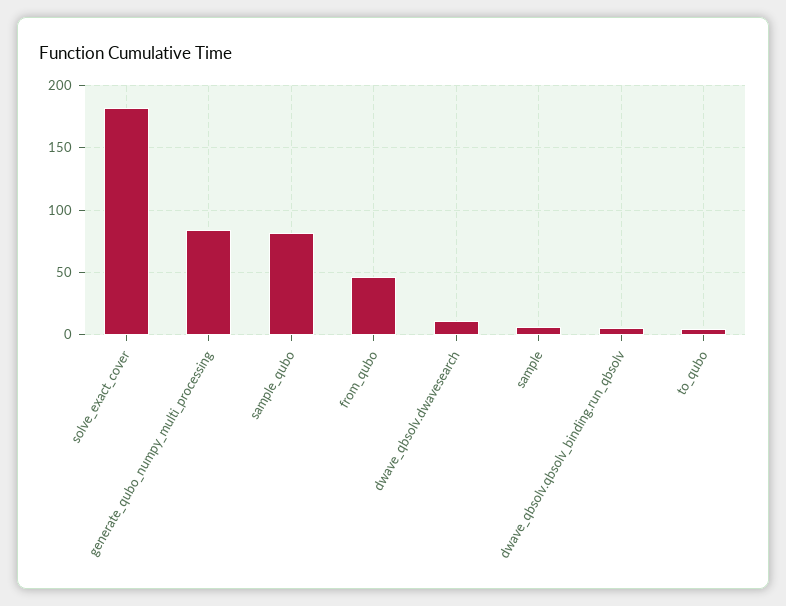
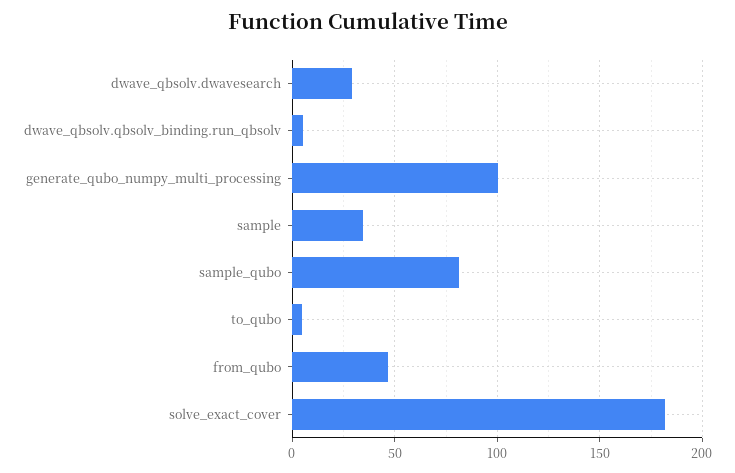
generate_qubo_numpy_multi_processing: 85 -> 100
dwave_qbsolv.dwavesearch: 10 -> 30
sample: 5 -> 35

